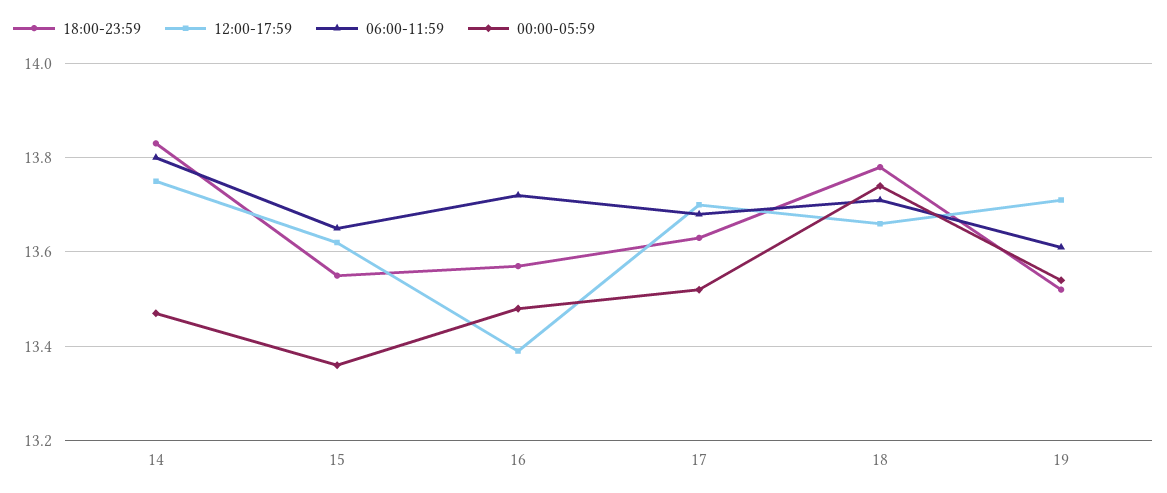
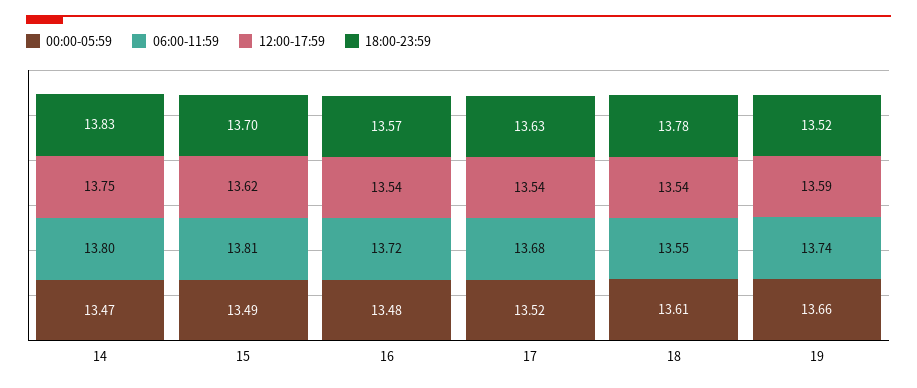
18:00-23:59, 15: 13.55 -> 13.7
06:00-11:59, 15: 13.65 -> 13.81
00:00-05:59, 15: 13.35 -> 13.49
12:00-17:59, 16: 13.4 -> 13.54
12:00-17:59, 17: 13.7 -> 13.54
12:00-17:59, 18: 13.65 -> 13.54
06:00-11:59, 18: 13.7 -> 13.55
00:00-05:59, 18: 13.75 -> 13.61
12:00-17:59, 19: 13.7 -> 13.59
06:00-11:59, 19: 13.6 -> 13.74
00:00-05:59, 19: 13.55 -> 13.66

